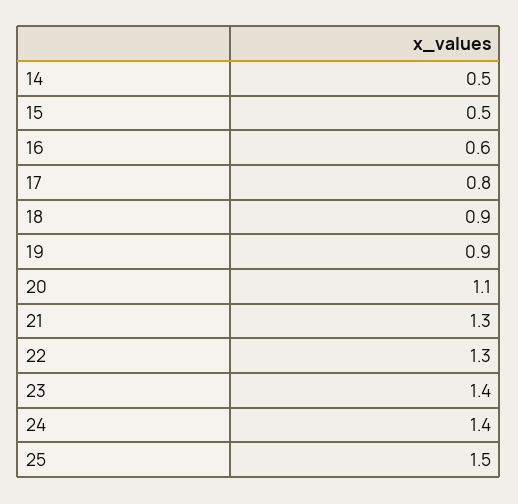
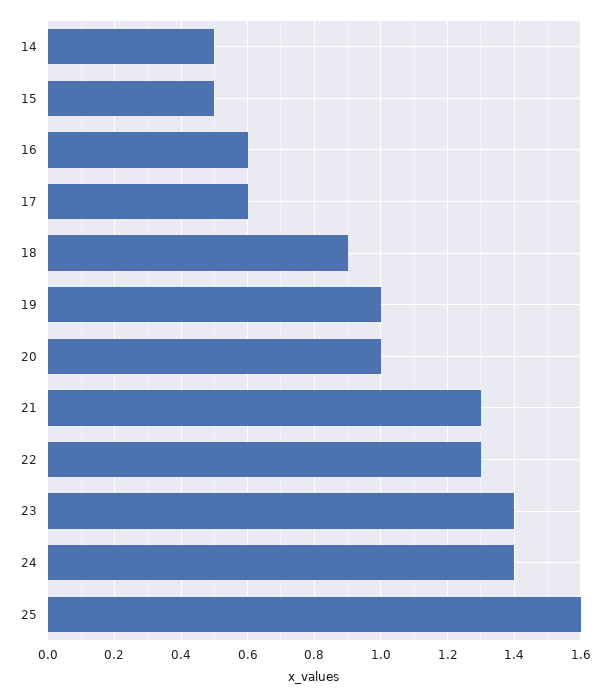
17: 0.8 -> 0.6
19: 0.9 -> 1
20: 1.1 -> 1
25: 1.5 -> 1.6

